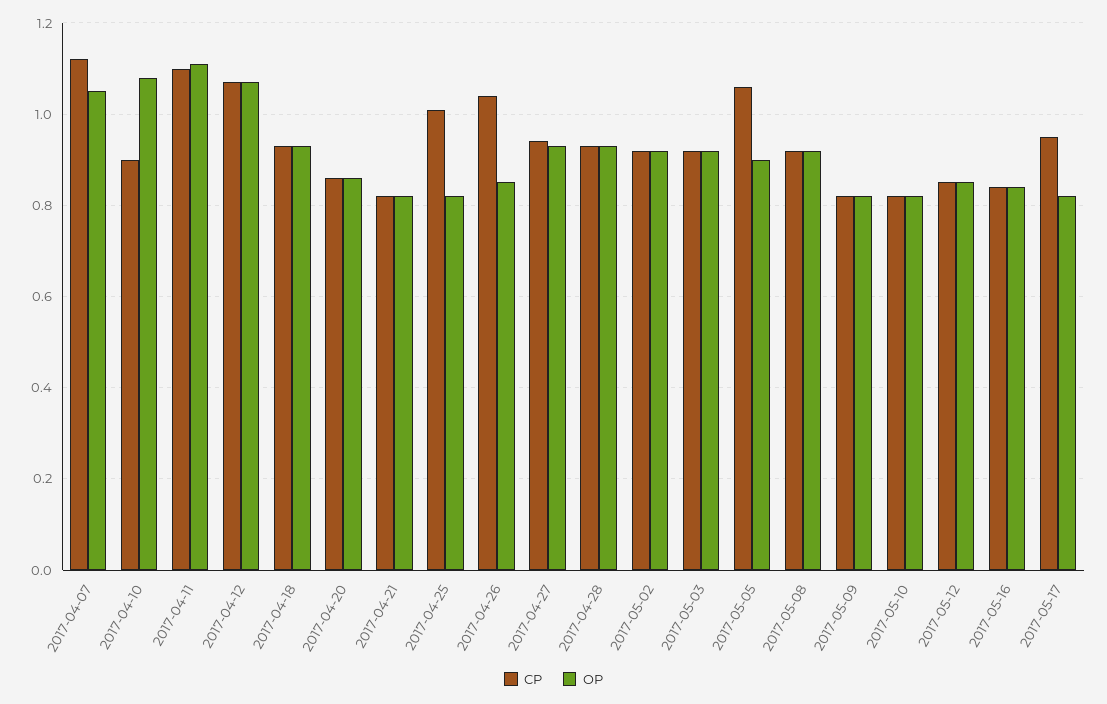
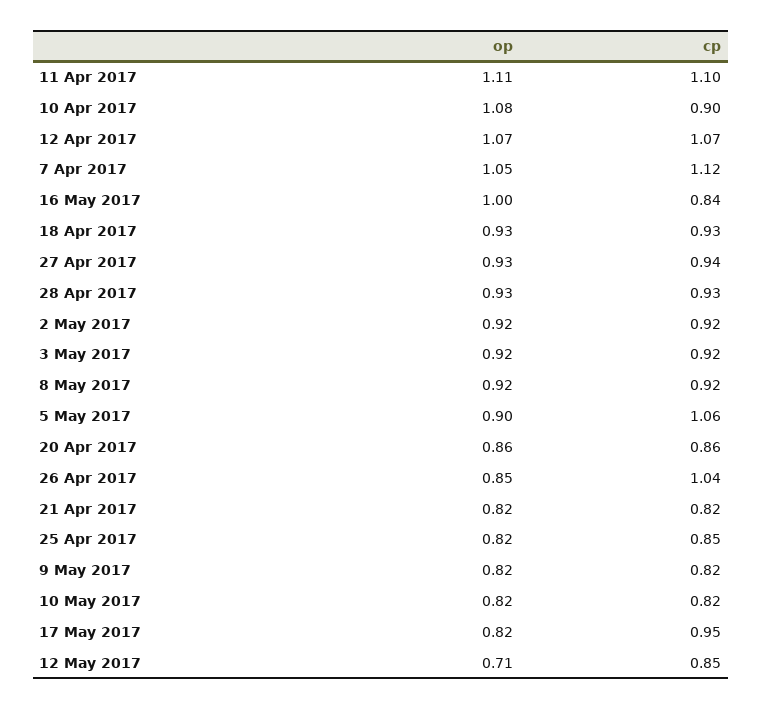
CP, 2017-04-25: 1 -> 0.85
OP, 2017-05-12: 0.85 -> 0.71
OP, 2017-05-16: 0.85 -> 1

